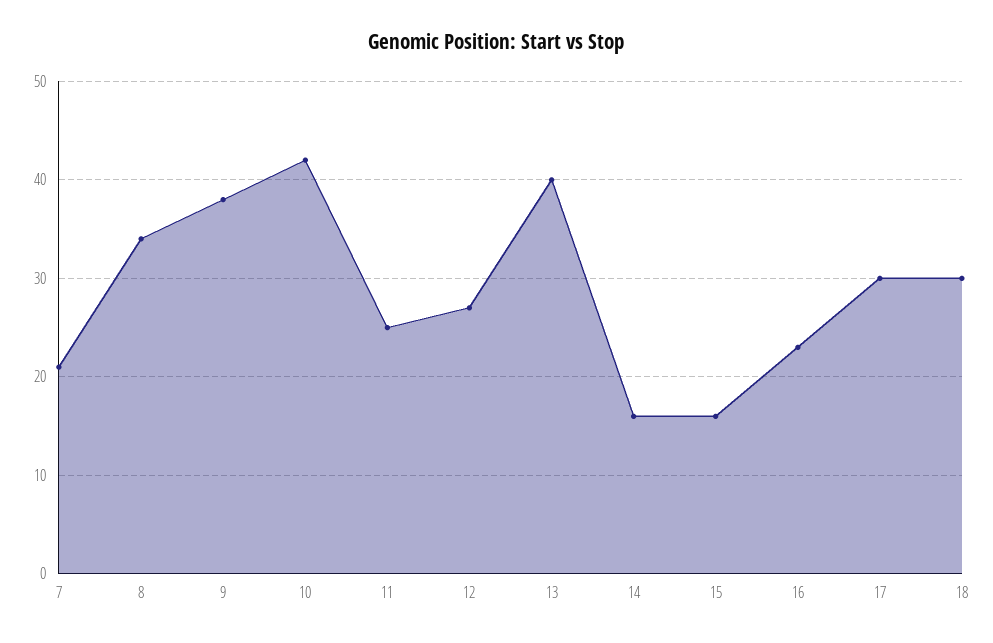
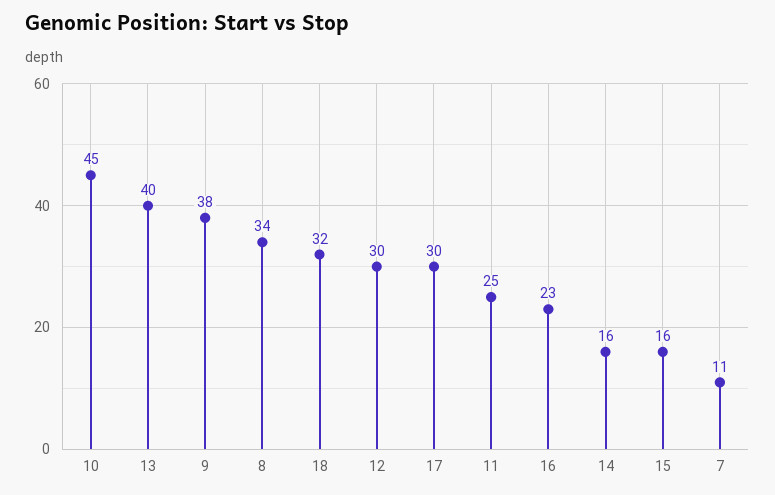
7: 21 -> 11
10: 42 -> 45
12: 27 -> 30
18: 30 -> 32

